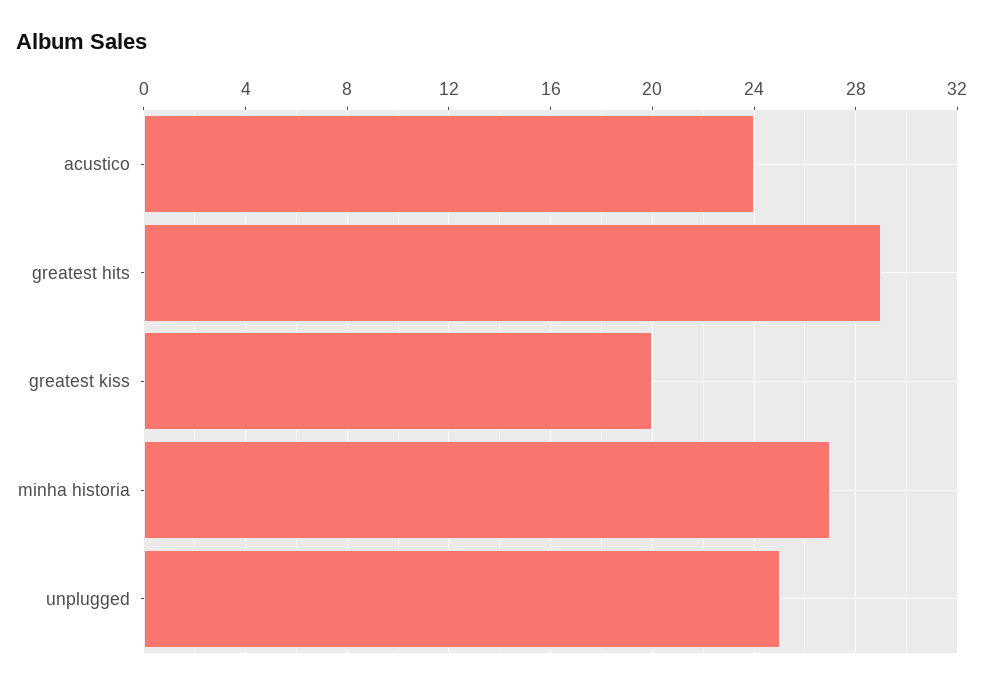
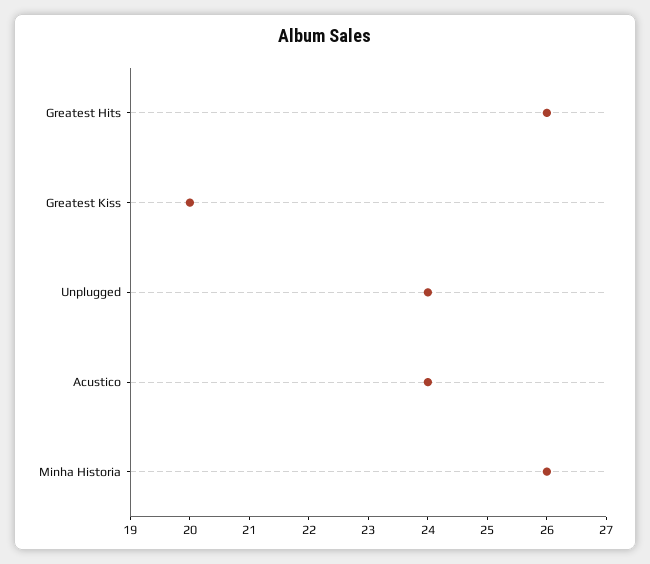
greatest hits: 29 -> 26
minha historia: 27 -> 26
unplugged: 25 -> 24

